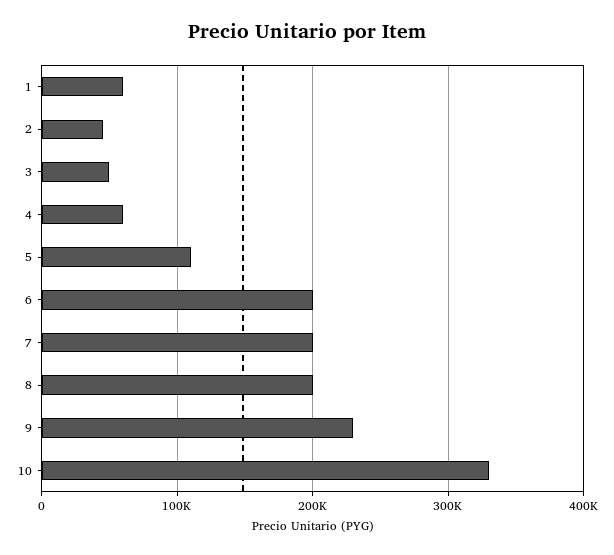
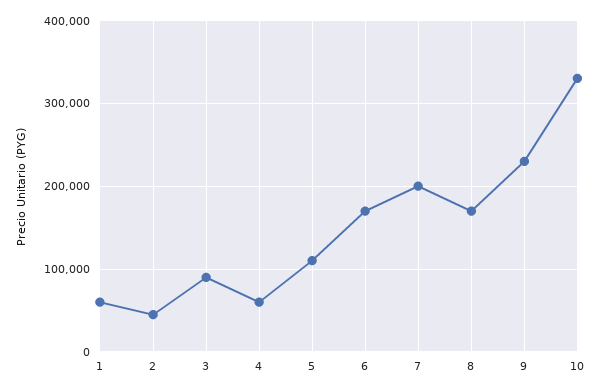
3: 50000 -> 90000
6: 200000 -> 170000
8: 200000 -> 170000

